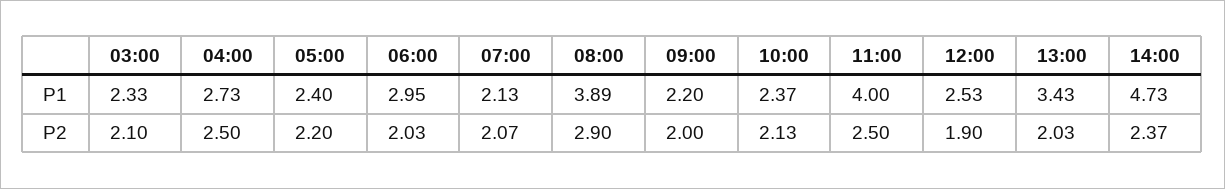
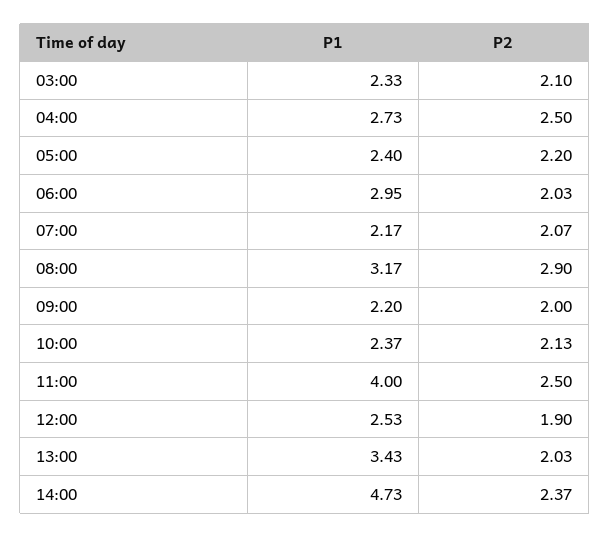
07:00, P1: 2.13 -> 2.17
08:00, P1: 3.89 -> 3.17

